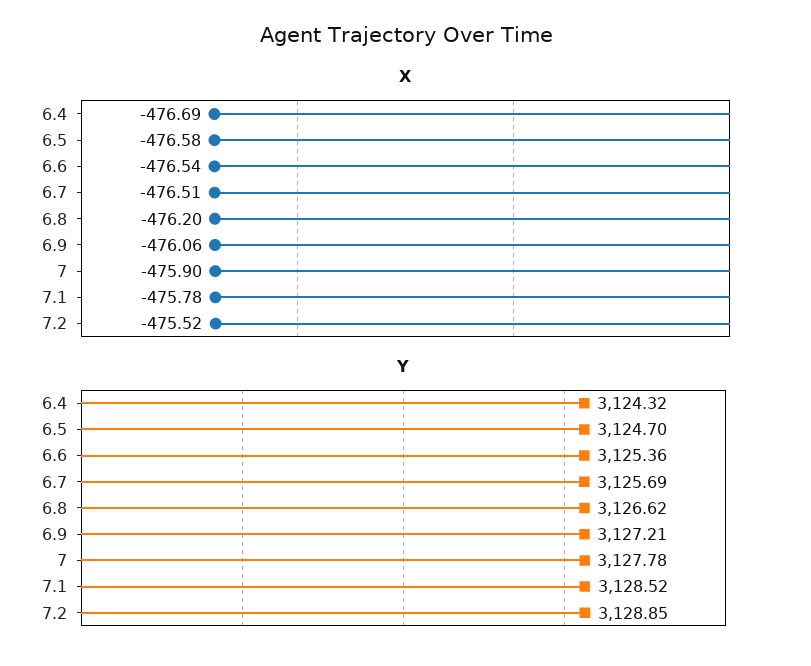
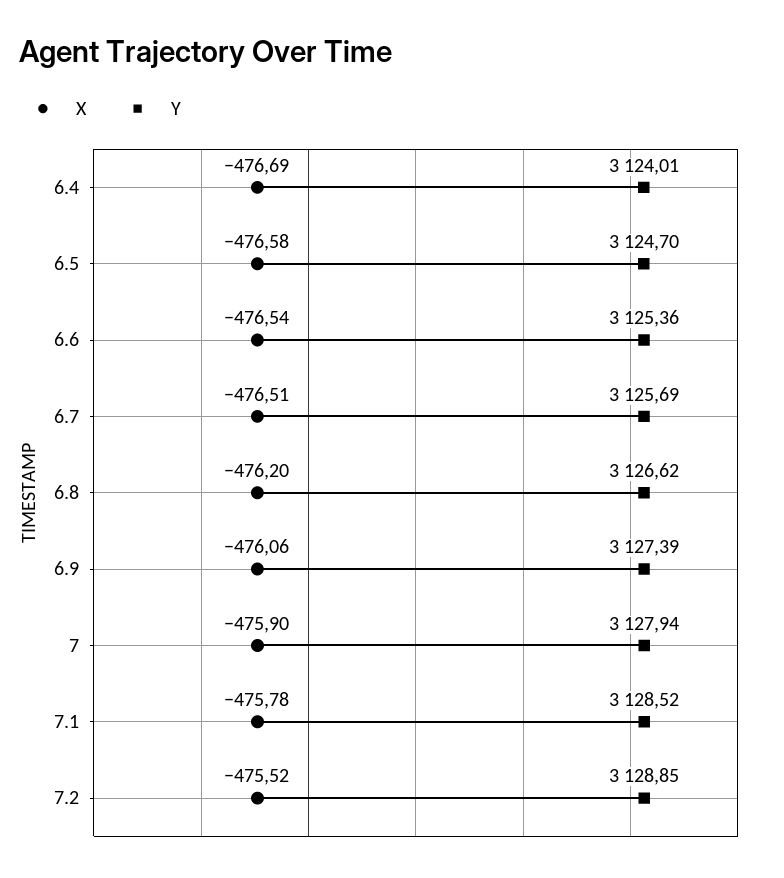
Y, 6.4: 3124.32 -> 3124.01
Y, 6.9: 3127.21 -> 3127.39
Y, 7: 3127.78 -> 3127.94

